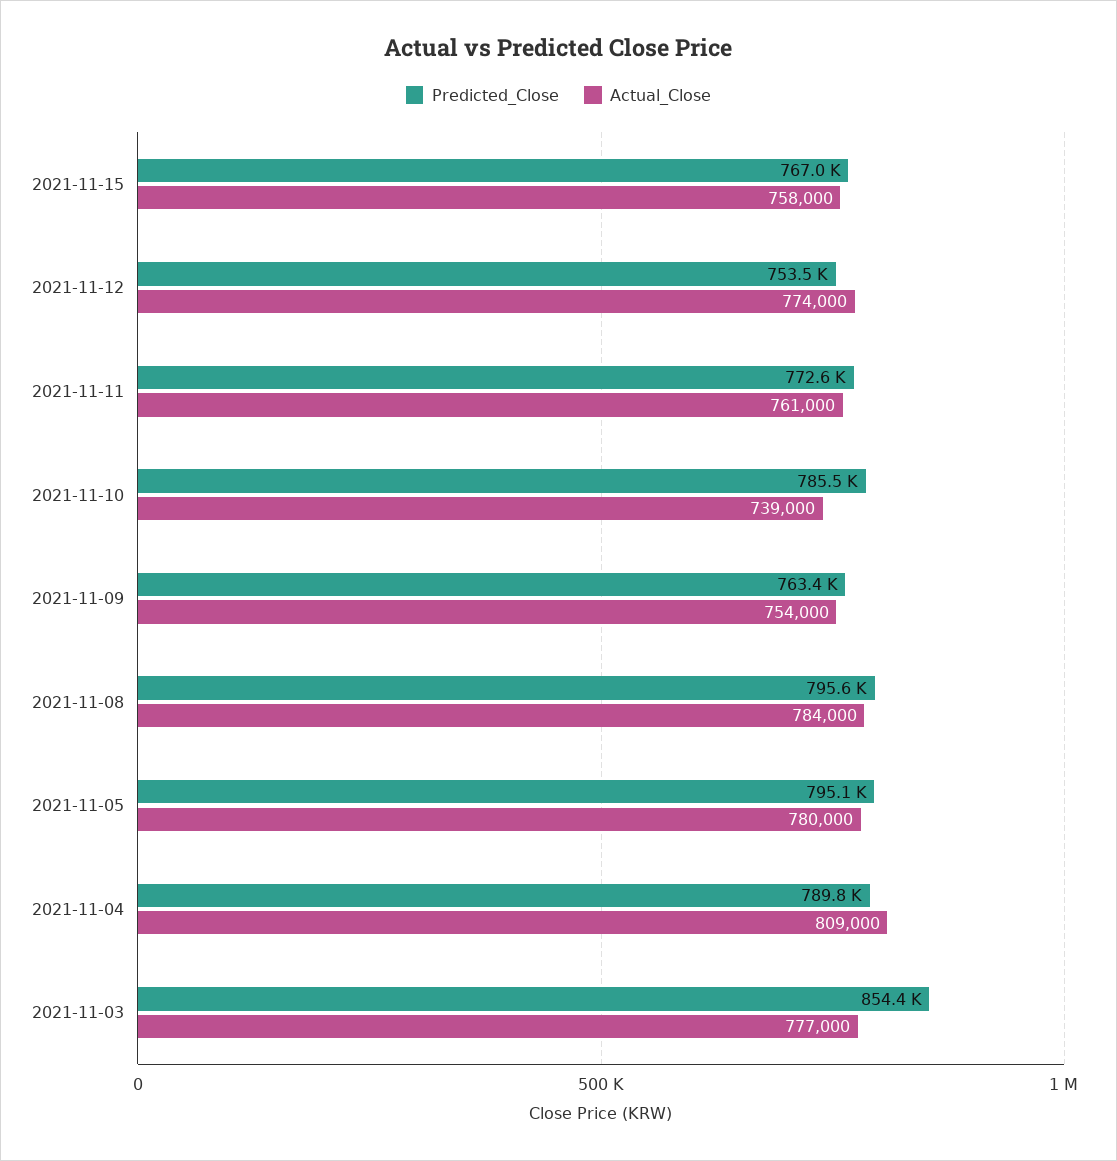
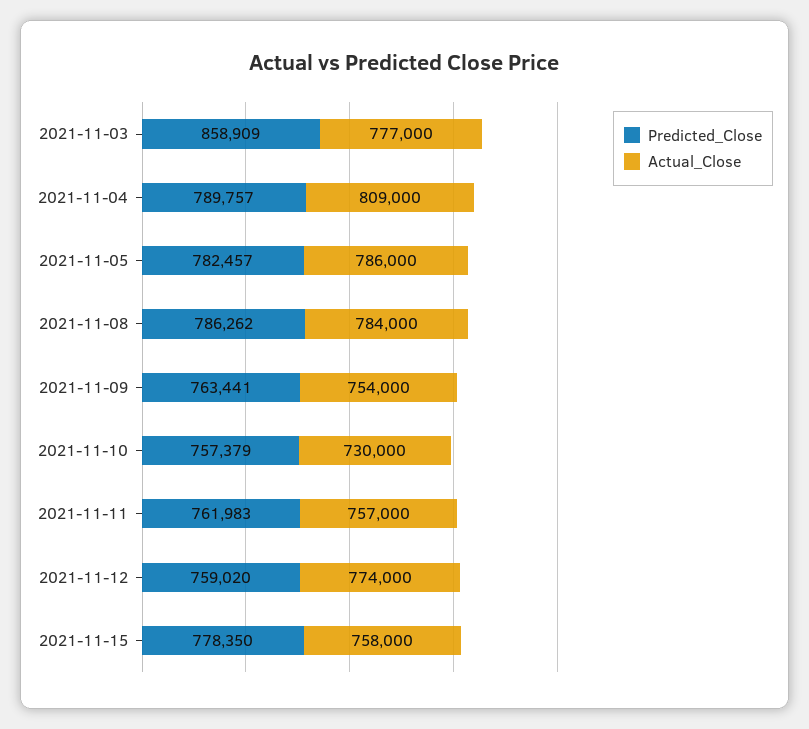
Predicted_Close, 2021-11-15: 767000 -> 778350
Predicted_Close, 2021-11-12: 753500 -> 759020
Predicted_Close, 2021-11-11: 772600 -> 761983
Actual_Close, 2021-11-11: 761000 -> 757000
Predicted_Close, 2021-11-10: 785500 -> 757379
Actual_Close, 2021-11-10: 739000 -> 730000
Predicted_Close, 2021-11-08: 795600 -> 786262
Predicted_Close, 2021-11-05: 795100 -> 782457
Actual_Close, 2021-11-05: 780000 -> 786000
Predicted_Close, 2021-11-03: 854400 -> 858909

